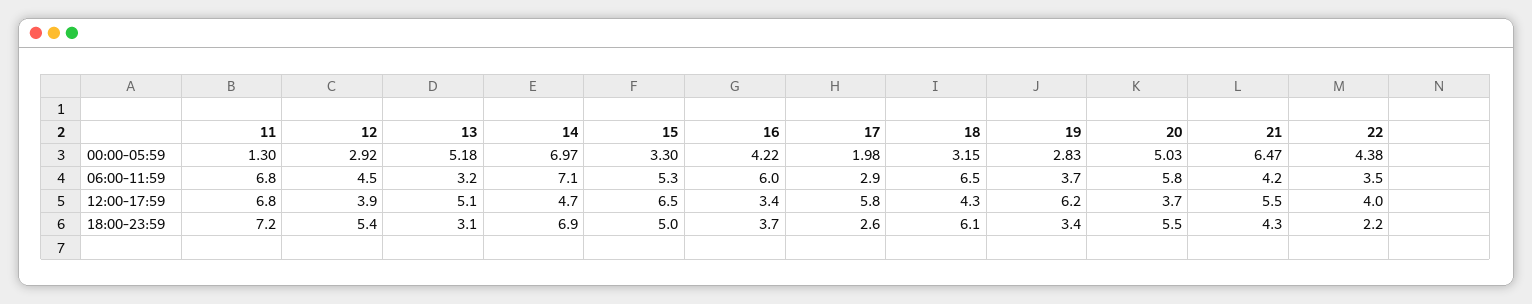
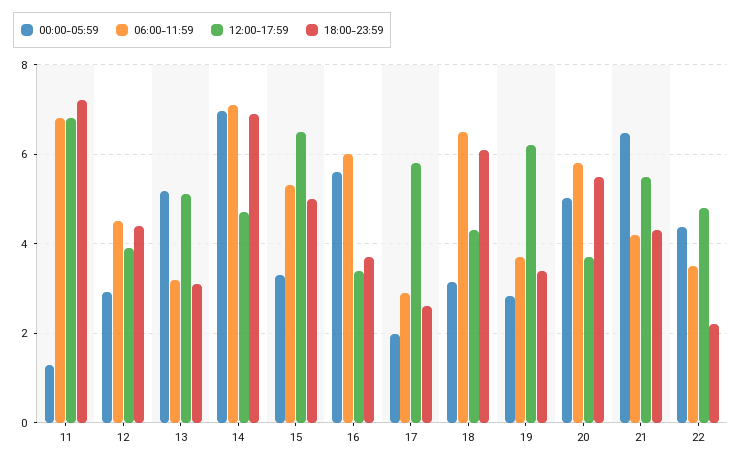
00:00-05:59, 16: 4.22 -> 5.6
12:00-17:59, 22: 4 -> 4.8
18:00-23:59, 12: 5.4 -> 4.4

